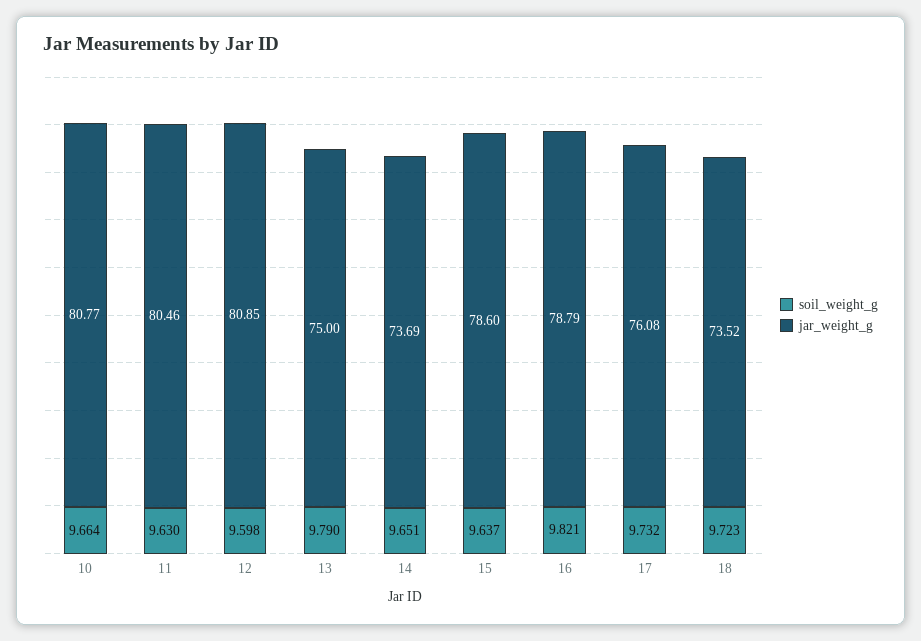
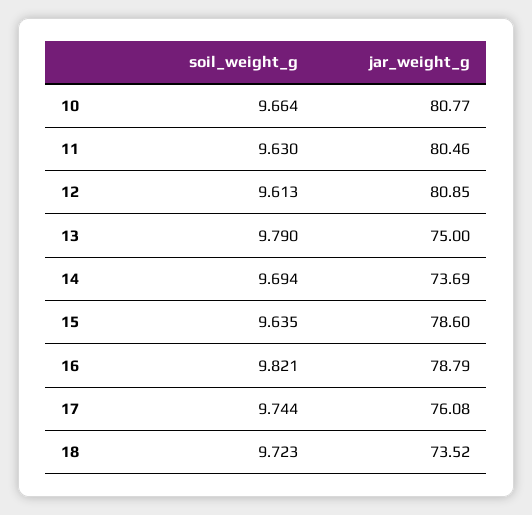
soil_weight_g, 12: 9.598 -> 9.613
soil_weight_g, 14: 9.651 -> 9.694
soil_weight_g, 15: 9.637 -> 9.635
soil_weight_g, 17: 9.732 -> 9.744

